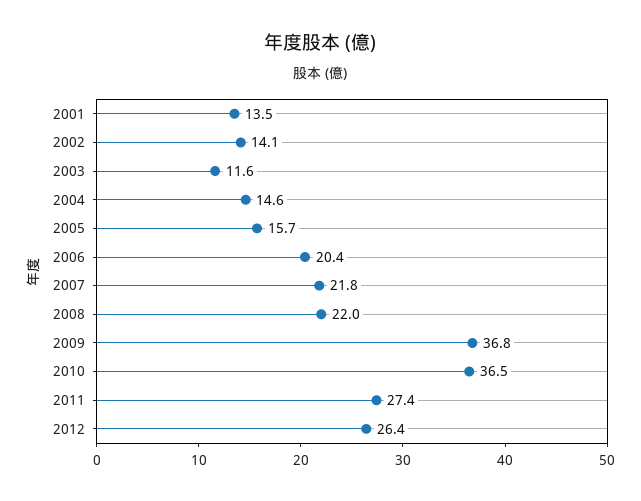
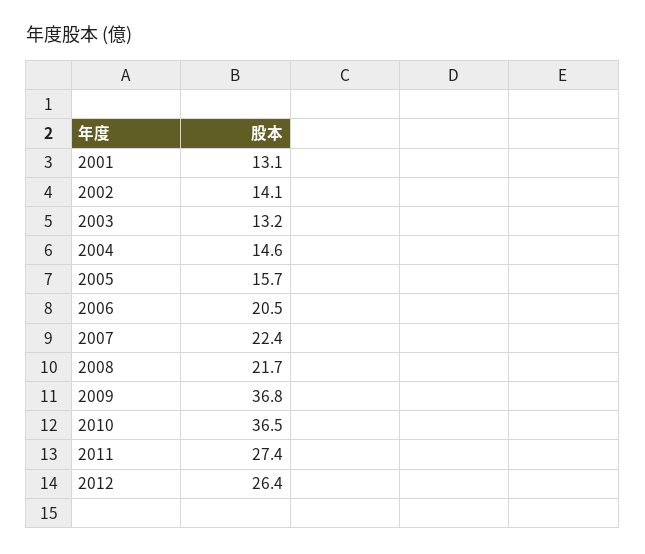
2001: 13.5 -> 13.1
2003: 11.6 -> 13.2
2006: 20.4 -> 20.5
2007: 21.8 -> 22.4
2008: 22 -> 21.7

